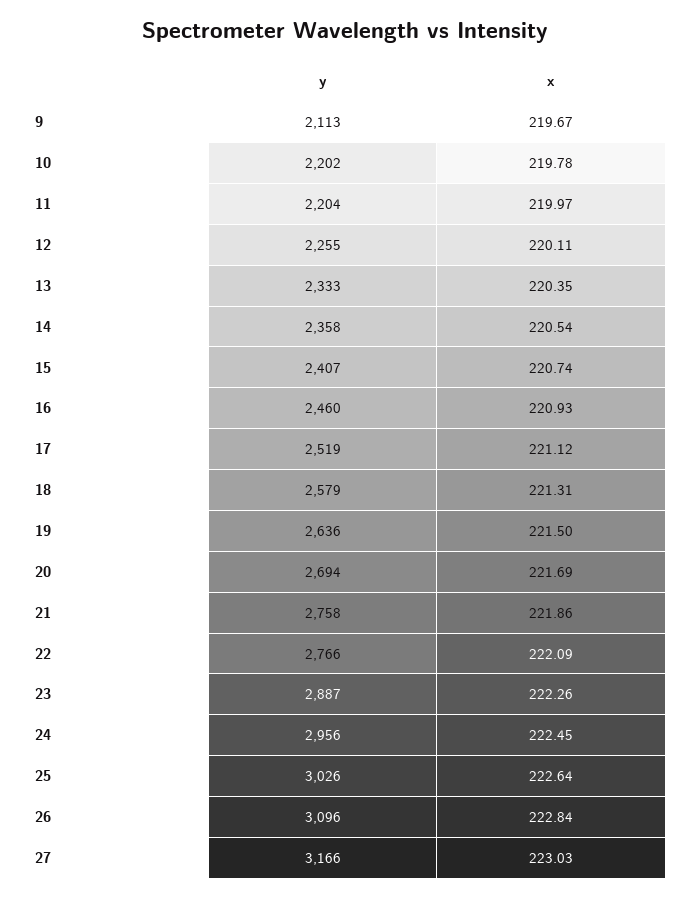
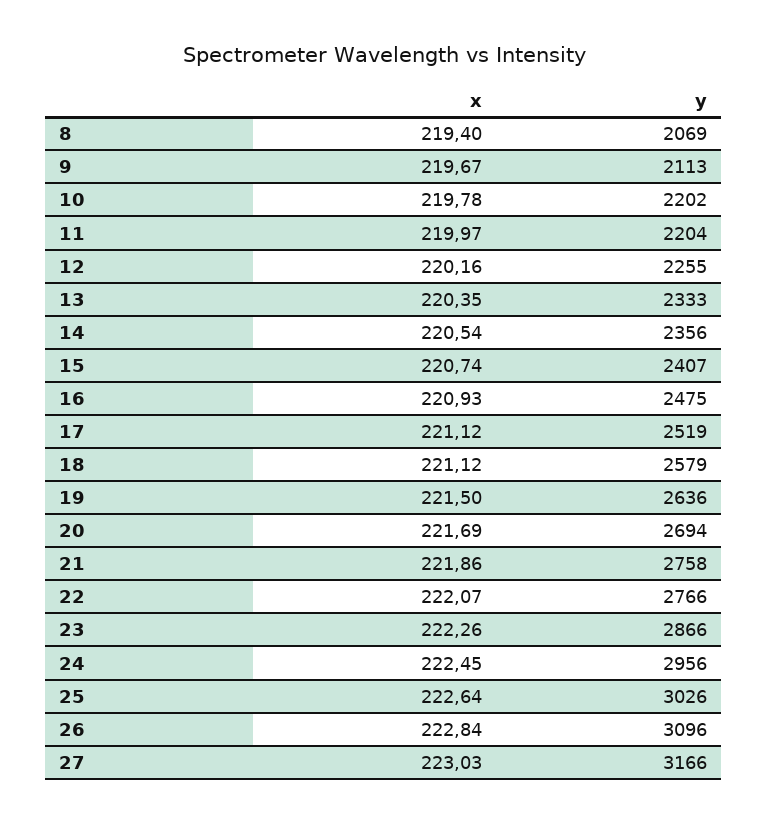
x, 12: 220.11 -> 220.16
y, 14: 2358 -> 2356
y, 16: 2460 -> 2475
x, 18: 221.31 -> 221.12
x, 22: 222.09 -> 222.07
y, 23: 2887 -> 2866
x, 8: none -> 219.4
y, 8: none -> 2069

